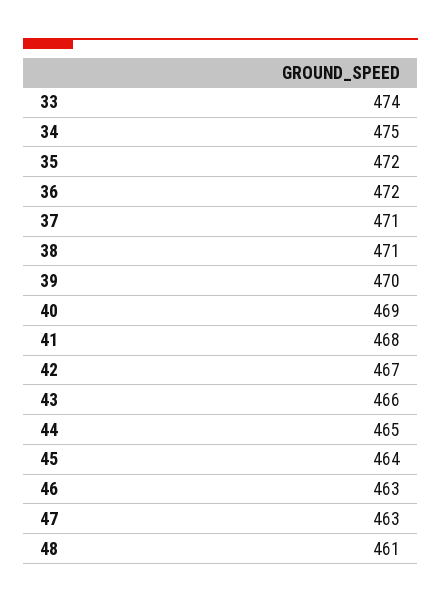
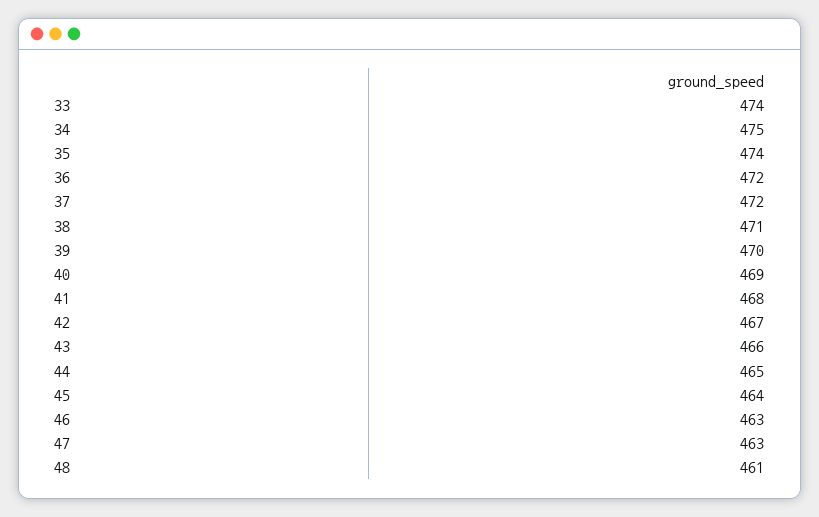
35: 472 -> 474
37: 471 -> 472

